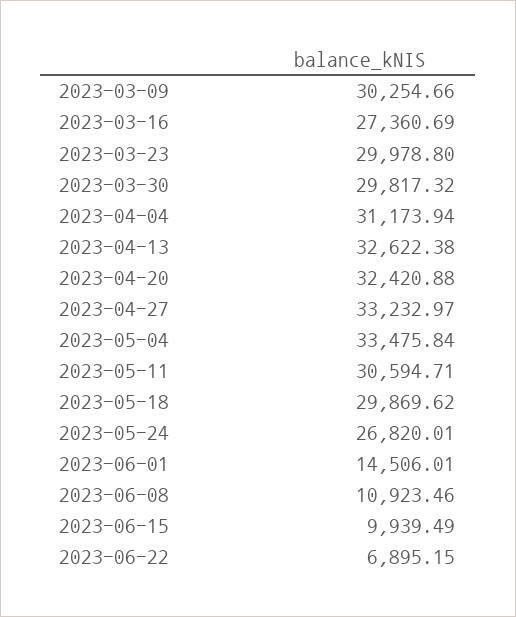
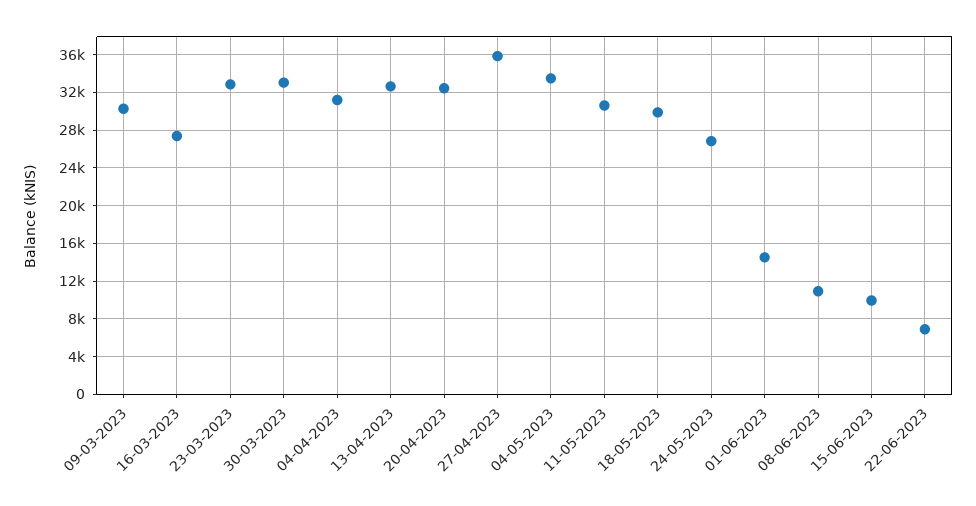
2023-03-23: 29978.8 -> 33000
2023-03-30: 29817.32 -> 33000
2023-04-27: 33232.97 -> 36000

